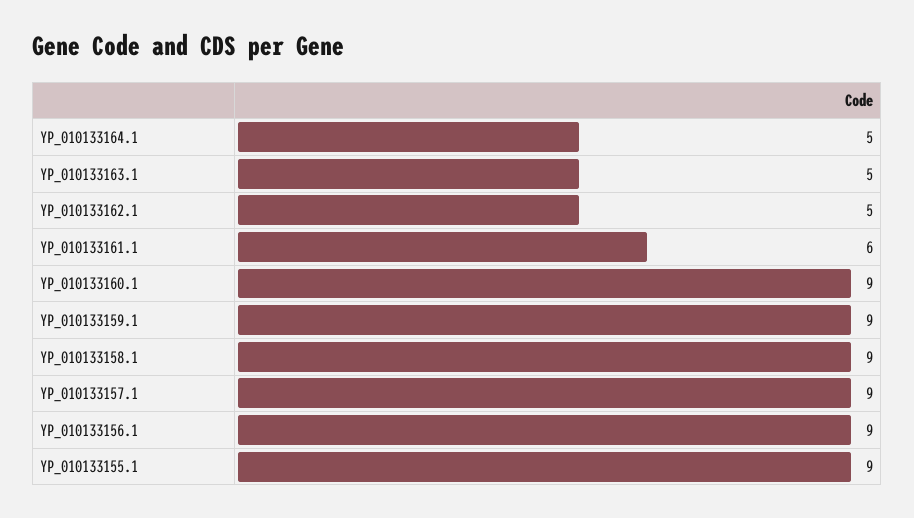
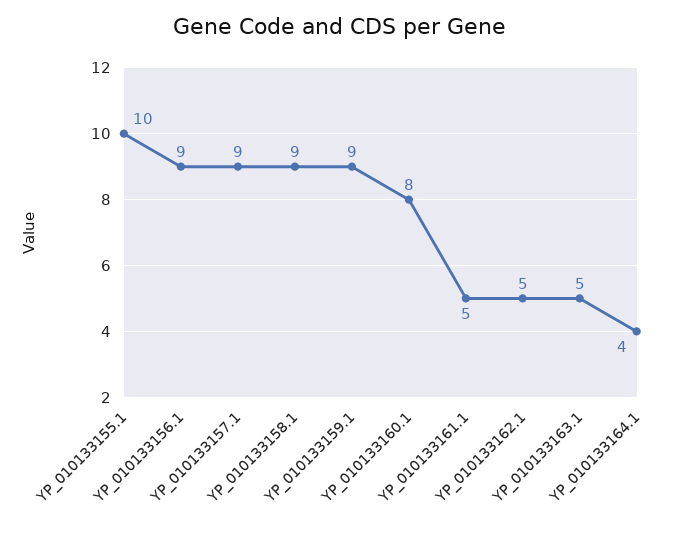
YP_010133164.1: 5 -> 4
YP_010133161.1: 6 -> 5
YP_010133160.1: 9 -> 8
YP_010133155.1: 9 -> 10

